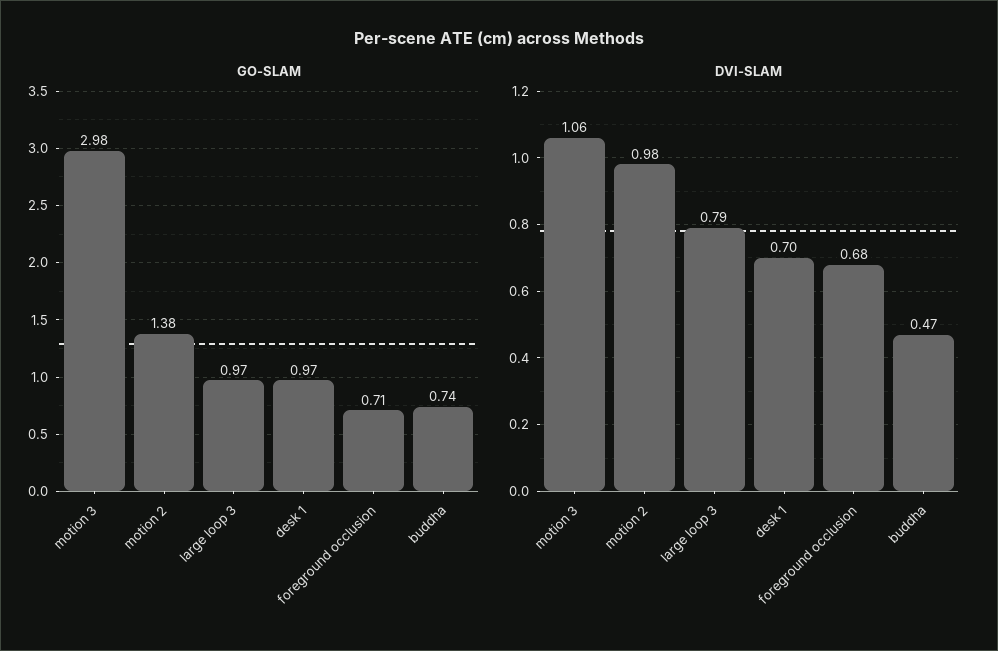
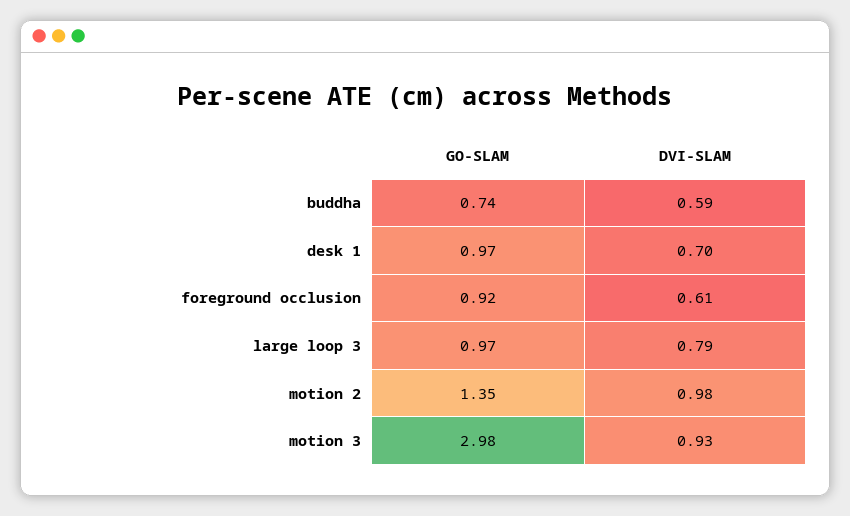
GO-SLAM, motion 2: 1.38 -> 1.35
GO-SLAM, foreground occlusion: 0.71 -> 0.92
DVI-SLAM, motion 3: 1.06 -> 0.93
DVI-SLAM, foreground occlusion: 0.68 -> 0.61
DVI-SLAM, buddha: 0.47 -> 0.59

